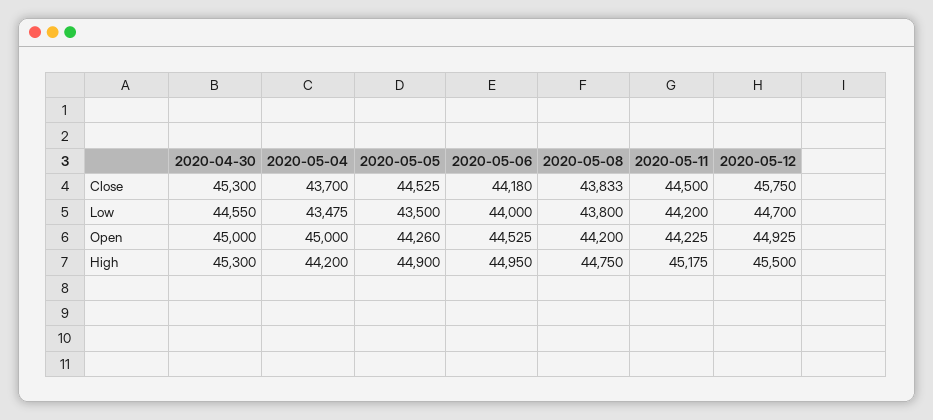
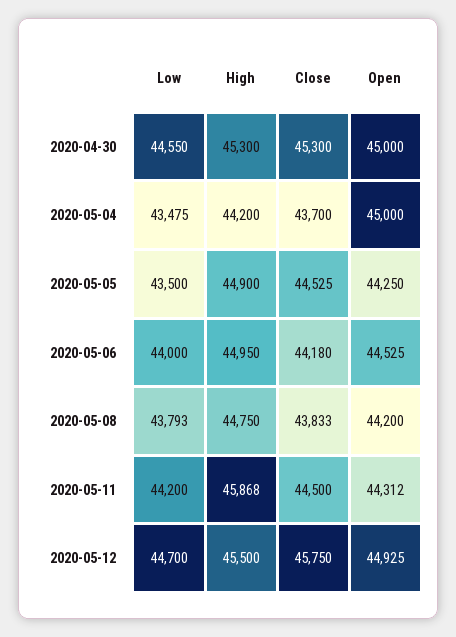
2020-05-08, Low: 43800 -> 43793
2020-05-05, Open: 44260 -> 44250
2020-05-11, Open: 44225 -> 44312
2020-05-11, High: 45175 -> 45868

